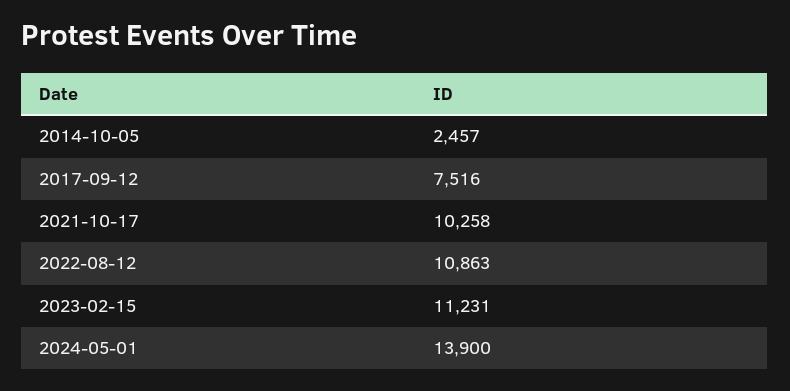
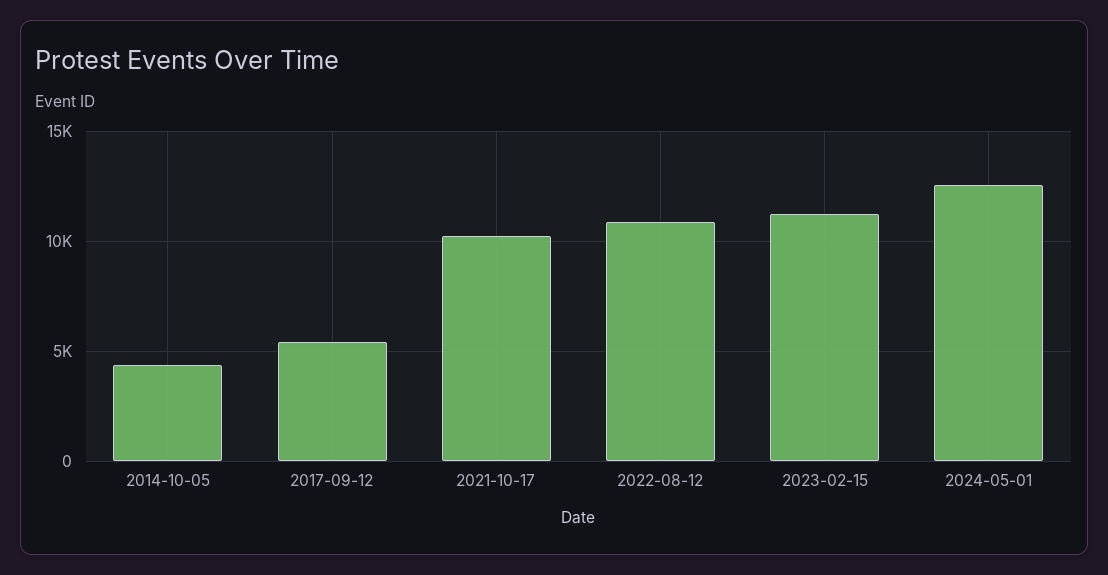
2014-10-05: 2457 -> 4500
2017-09-12: 7516 -> 5500
2024-05-01: 13900 -> 12500

